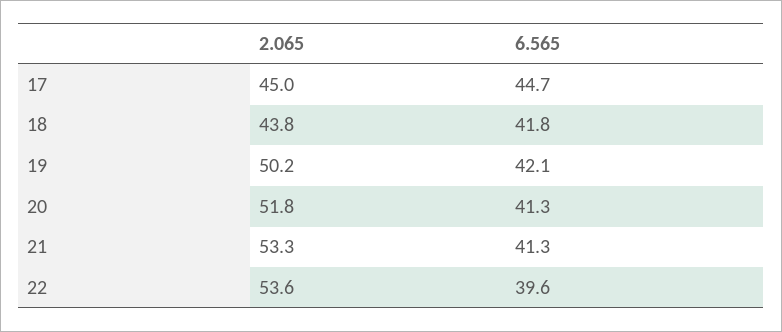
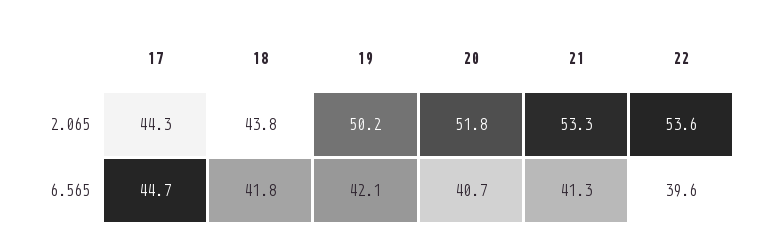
2.065, 17: 45 -> 44.3
6.565, 20: 41.3 -> 40.7

